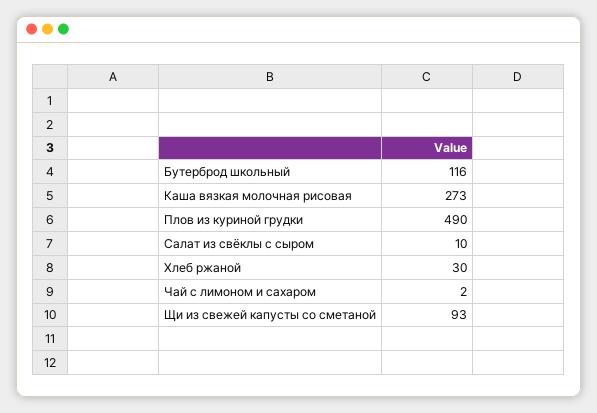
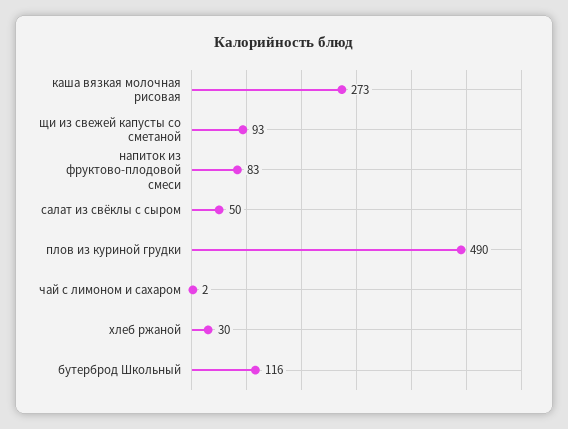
Салат из свёклы с сыром: 10 -> 50
напиток из фруктово-плодовой смеси: none -> 83

